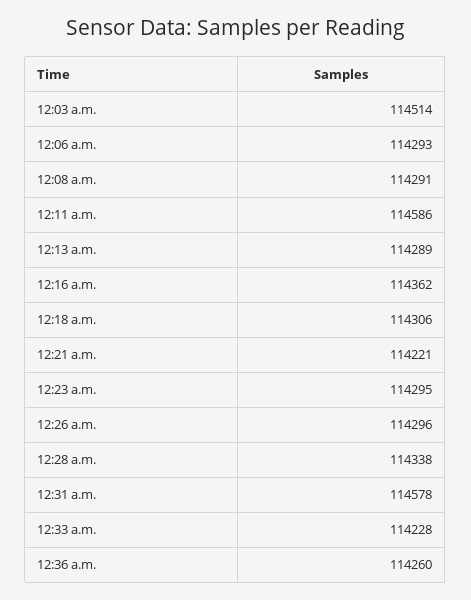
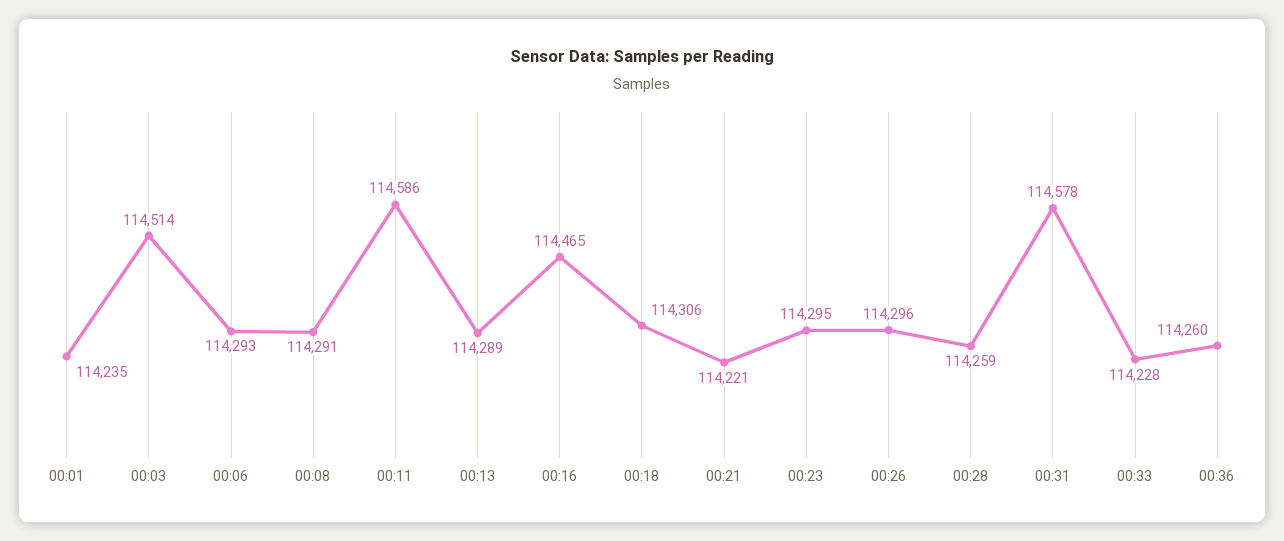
12:16 a.m.: 114362 -> 114465
12:28 a.m.: 114338 -> 114259
00:01: none -> 114235

